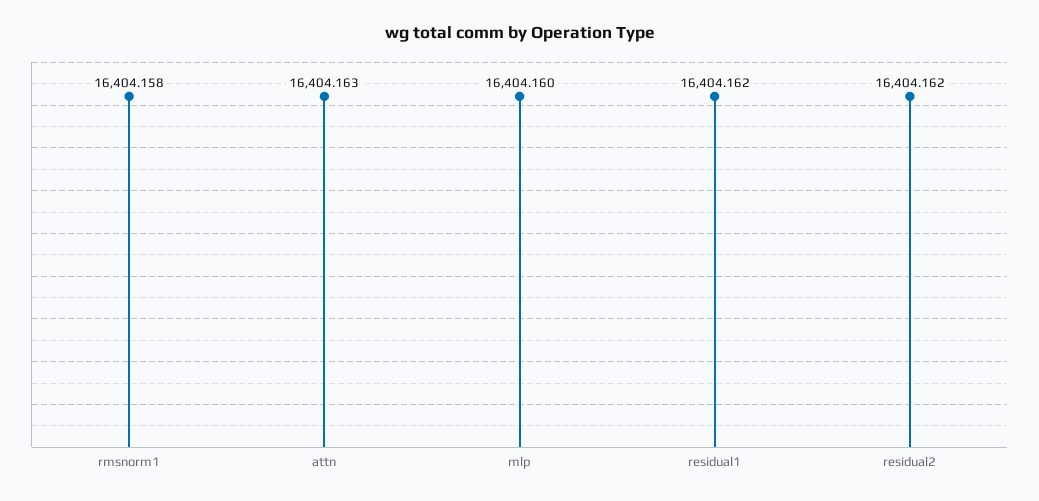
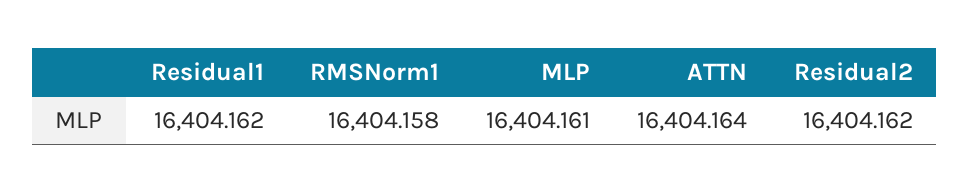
attn: 16404.163 -> 16404.164
mlp: 16404.16 -> 16404.161

